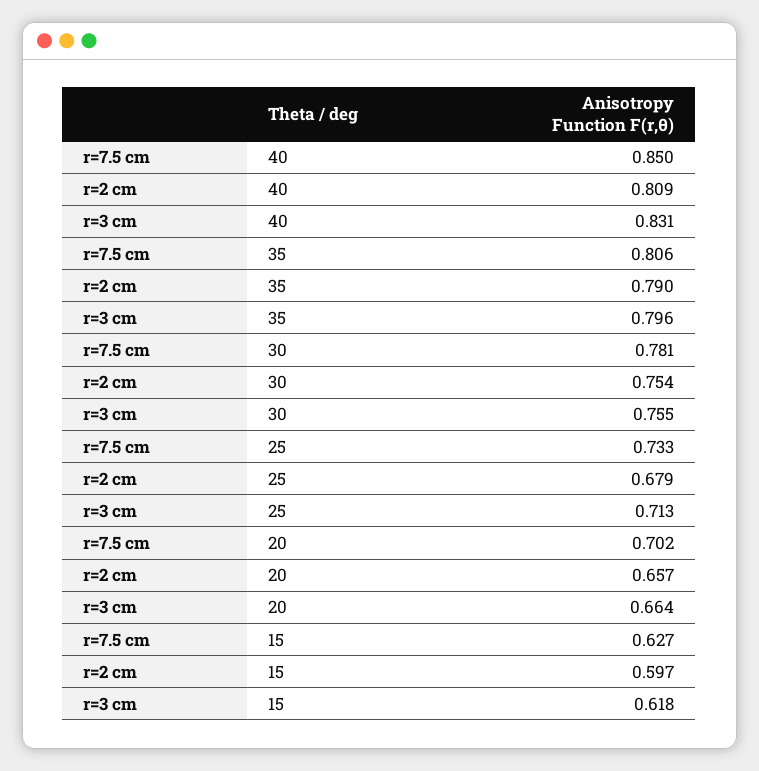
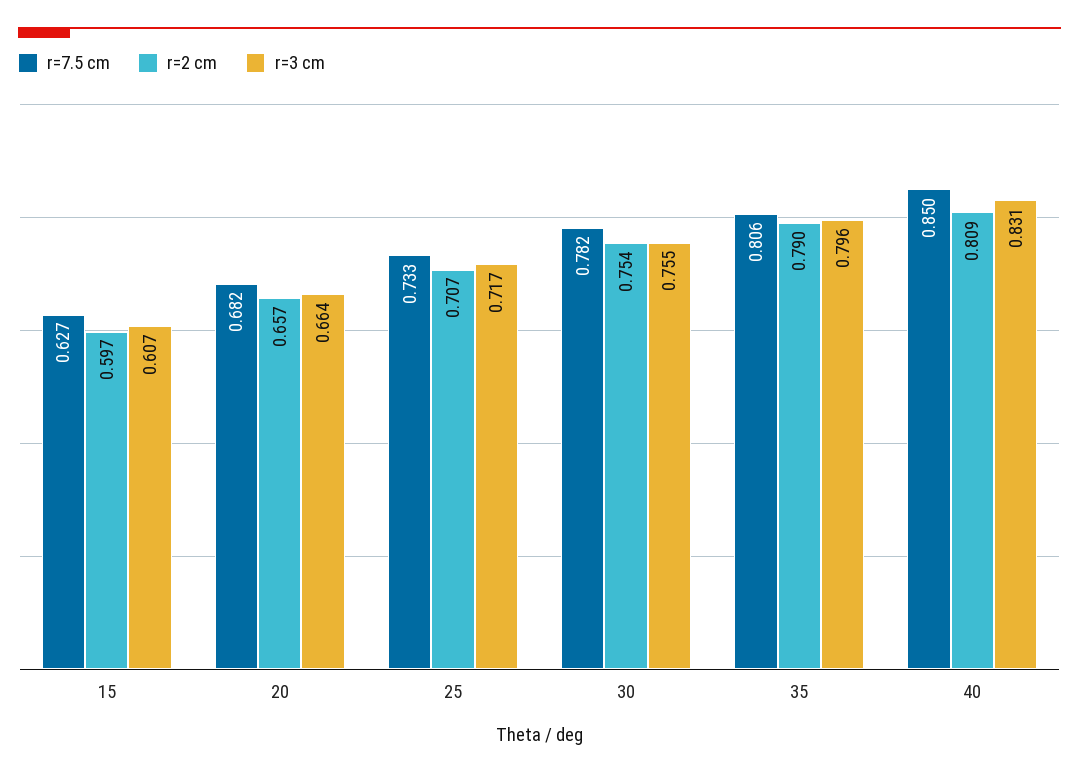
r=7.5 cm, 30: 0.781 -> 0.782
r=2 cm, 25: 0.679 -> 0.707
r=3 cm, 25: 0.713 -> 0.717
r=7.5 cm, 20: 0.702 -> 0.682
r=3 cm, 15: 0.618 -> 0.607

